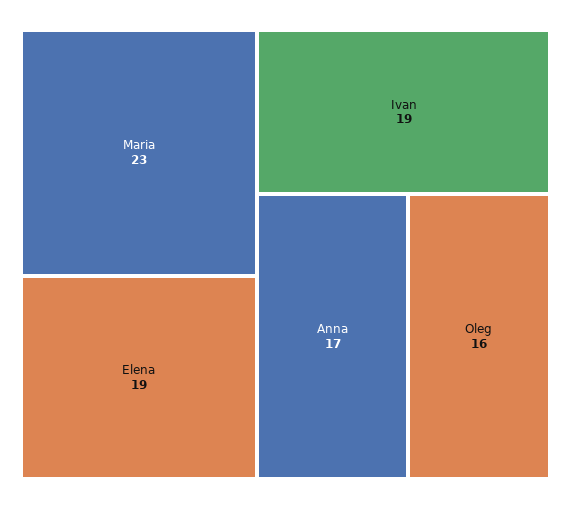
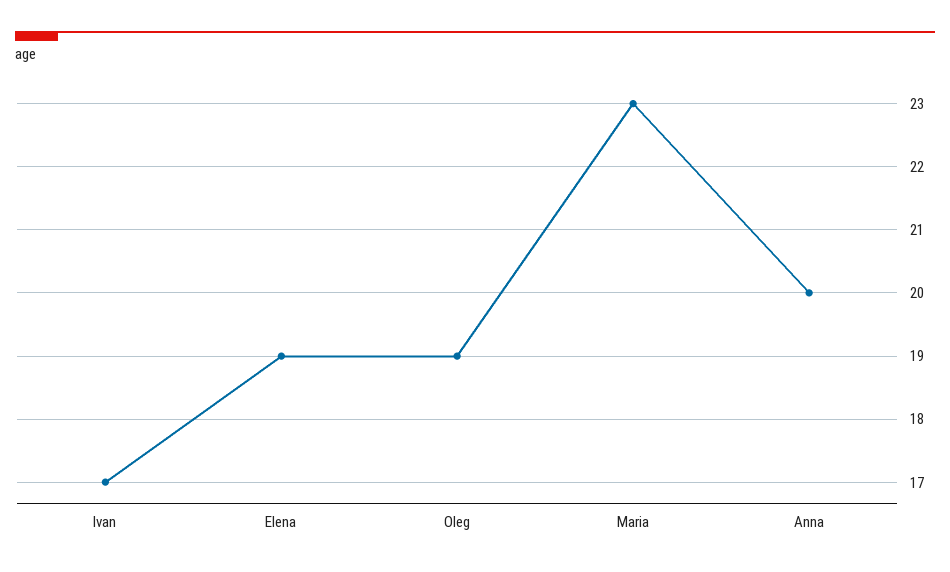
Ivan: 19 -> 17
Anna: 17 -> 20
Oleg: 16 -> 19

